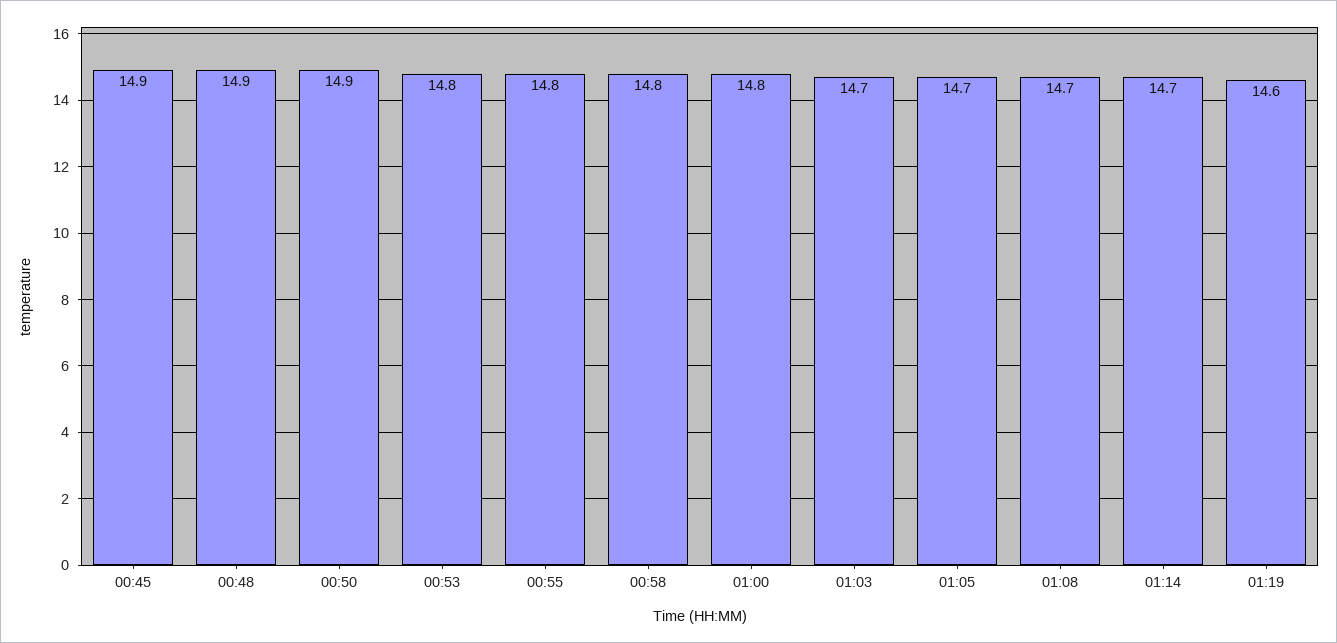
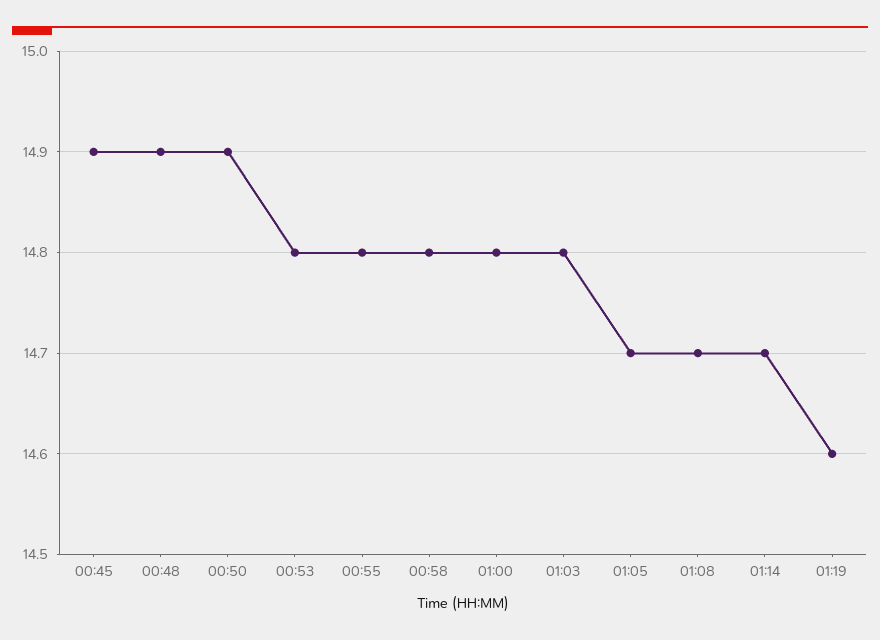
01:03: 14.7 -> 14.8

